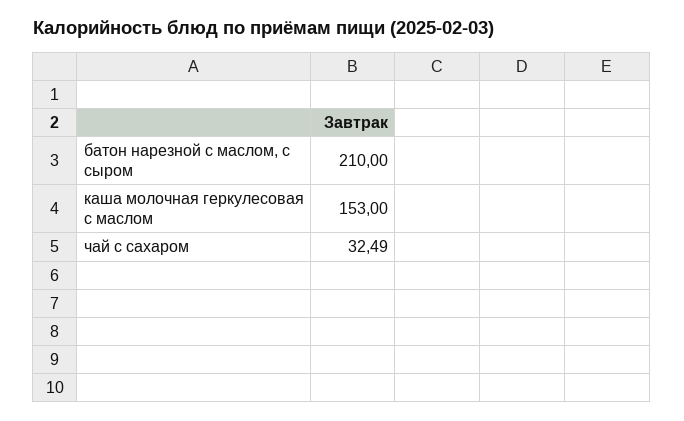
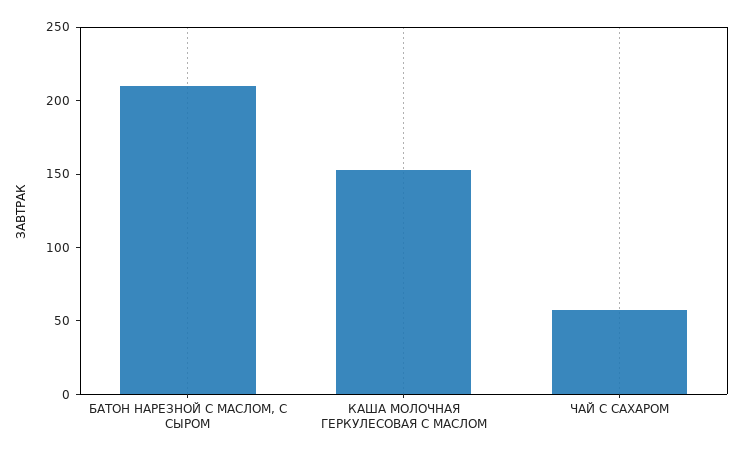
чай с сахаром: 32.49 -> 60

